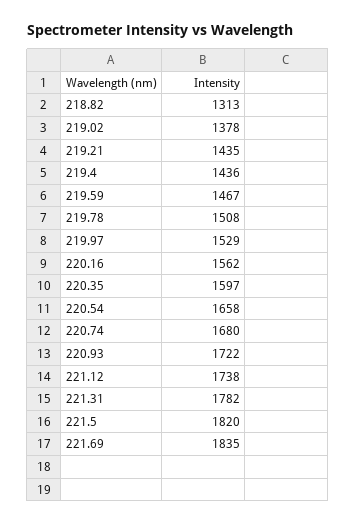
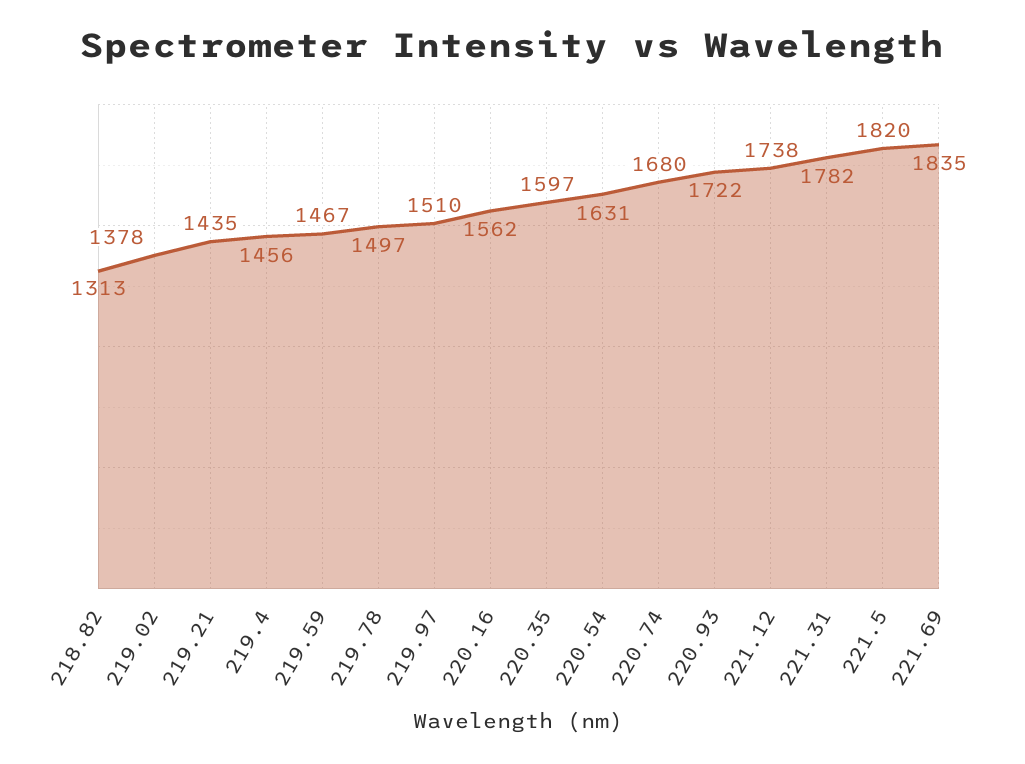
219.4: 1436 -> 1456
219.78: 1508 -> 1497
219.97: 1529 -> 1510
220.54: 1658 -> 1631

